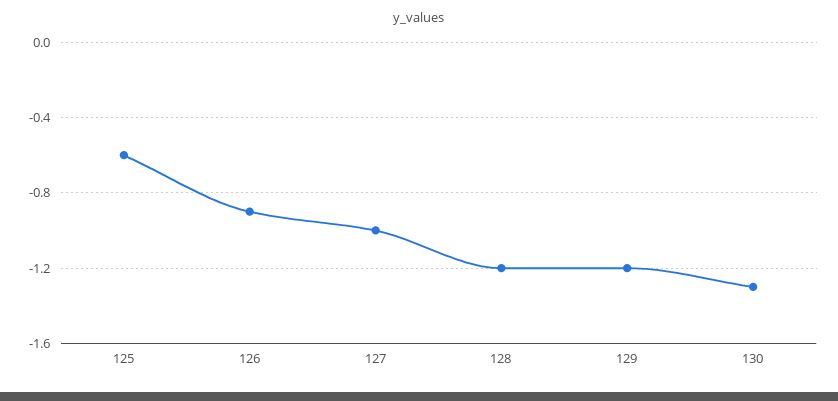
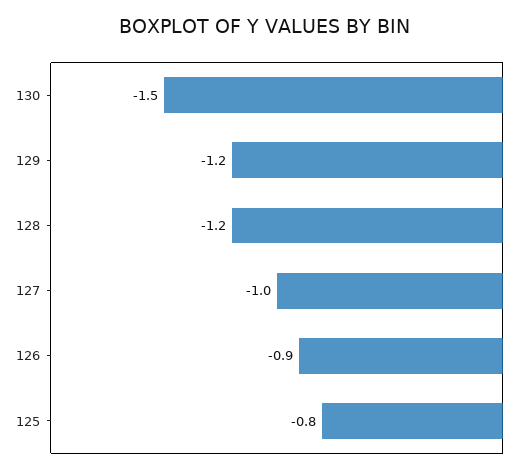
125: -0.6 -> -0.8
130: -1.3 -> -1.5

